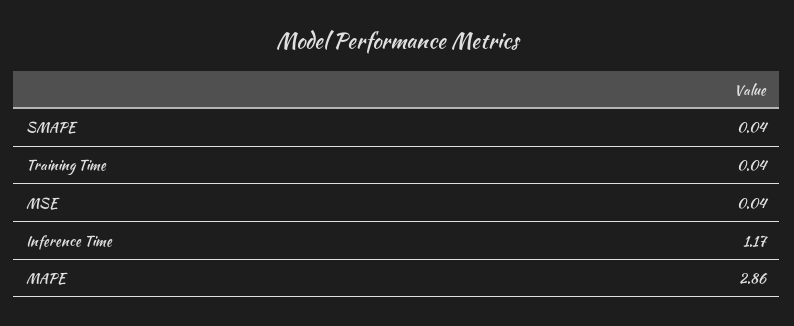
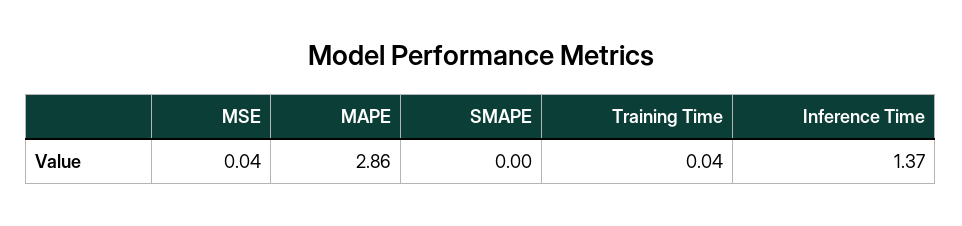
SMAPE: 0.04 -> 0
Inference Time: 1.17 -> 1.37

